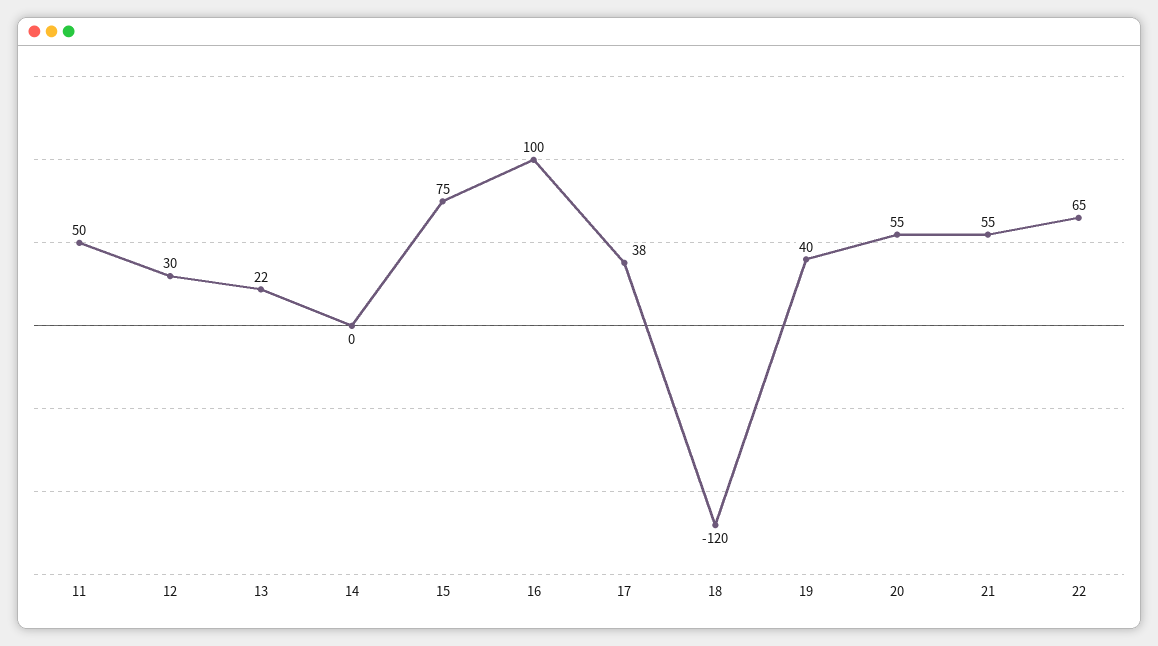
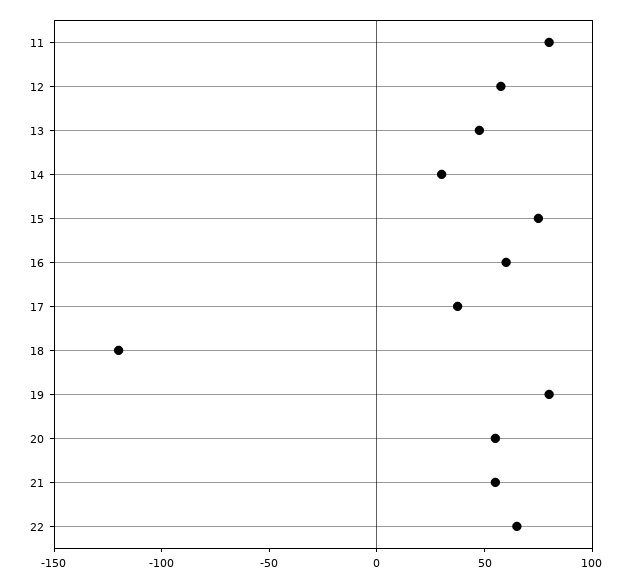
11: 50 -> 80
12: 30 -> 60
13: 22 -> 50
14: 0 -> 30
16: 100 -> 60
19: 40 -> 80

